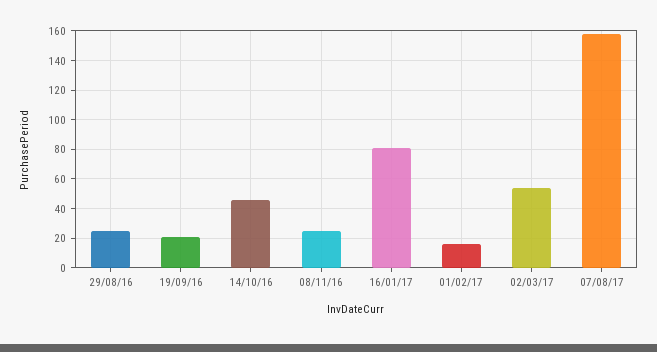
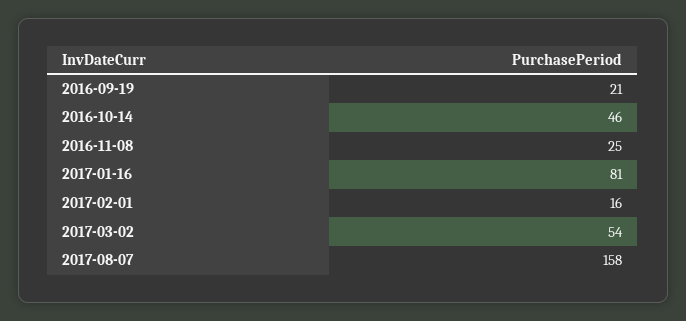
29/08/16: 25 -> none

